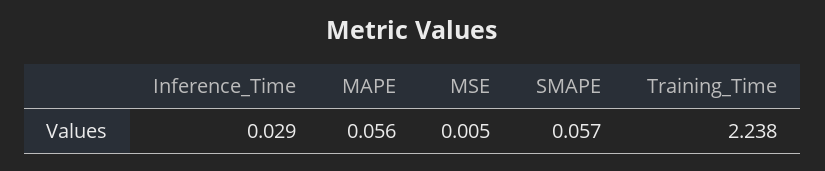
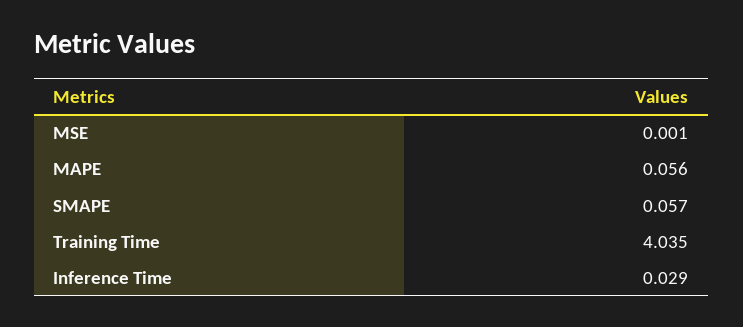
MSE: 0.005 -> 0.001
Training_Time: 2.238 -> 4.035

